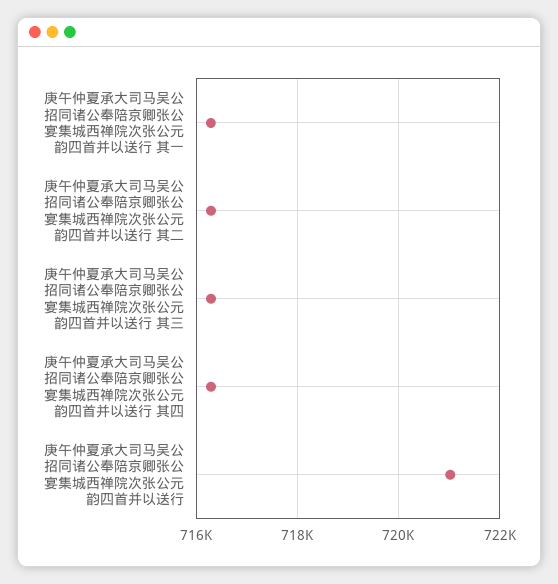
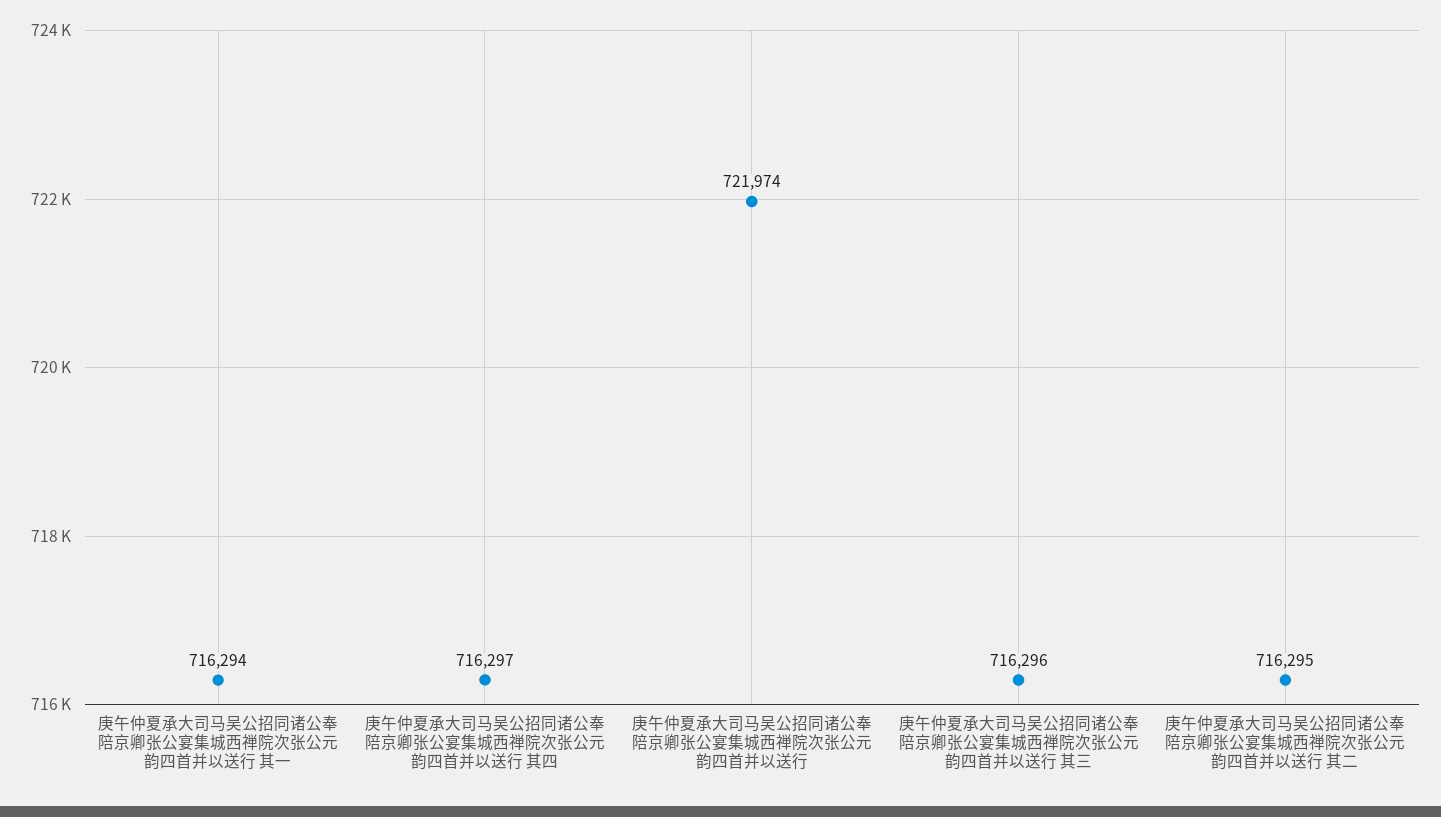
庚午仲夏承大司马吴公招同诸公奉陪京卿张公宴集城西禅院次张公元韵四首并以送行: 721000 -> 721974

